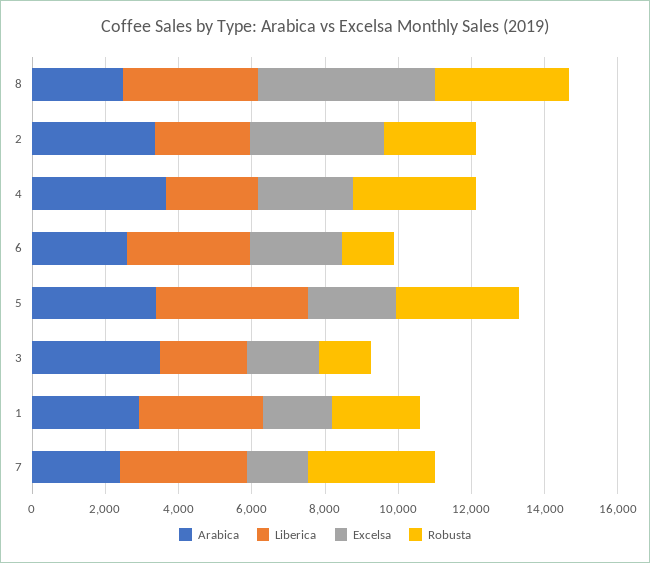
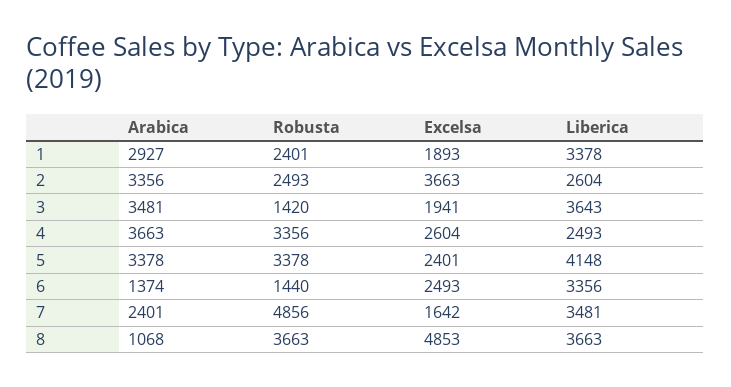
Arabica, 8: 2500 -> 1068
Arabica, 6: 2500 -> 1374
Liberica, 3: 2500 -> 3643
Robusta, 7: 3500 -> 4856

